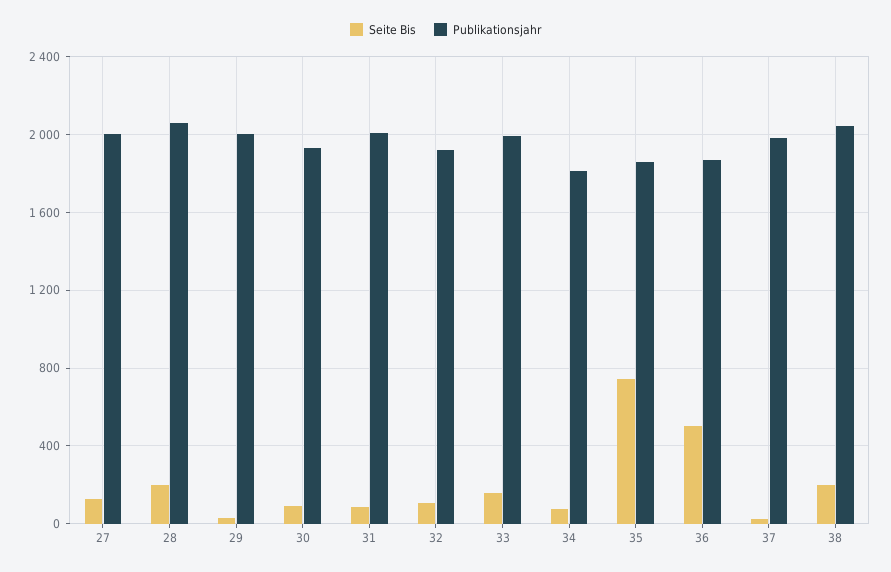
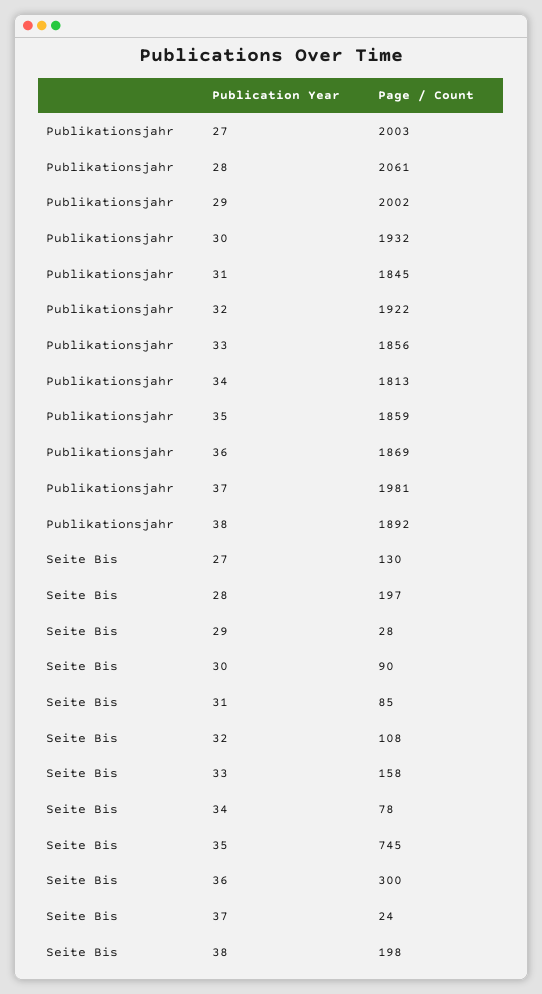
Publikationsjahr, 31: 2000 -> 1845
Publikationsjahr, 33: 2000 -> 1856
Seite Bis, 36: 500 -> 300
Publikationsjahr, 38: 2050 -> 1892

